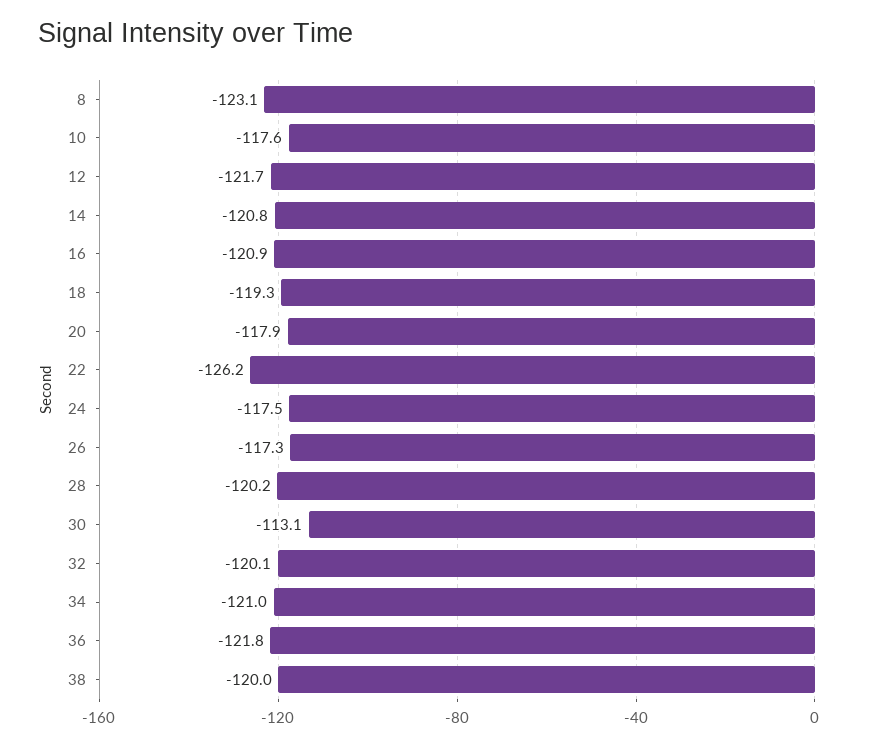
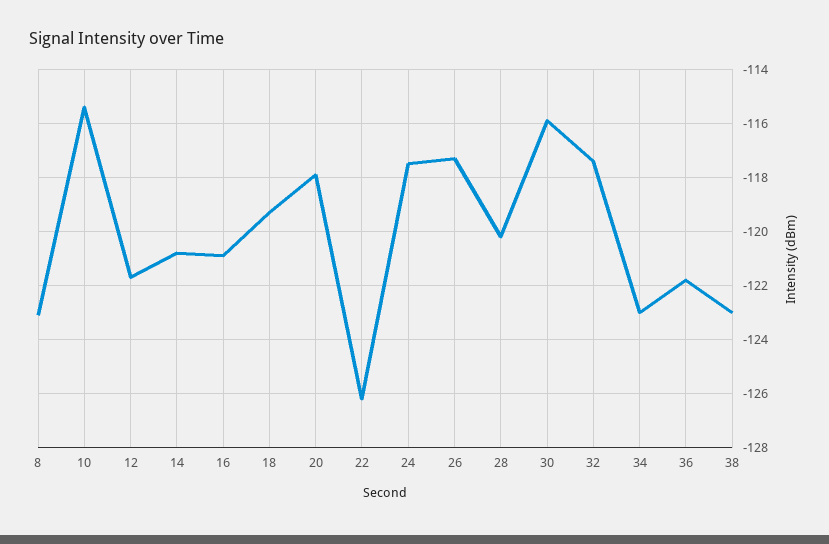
10: -117.6 -> -115.5
30: -113.1 -> -116
32: -120.1 -> -117.5
34: -121 -> -123
38: -120 -> -123

